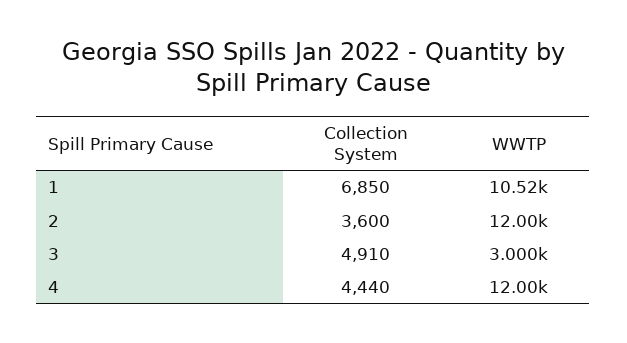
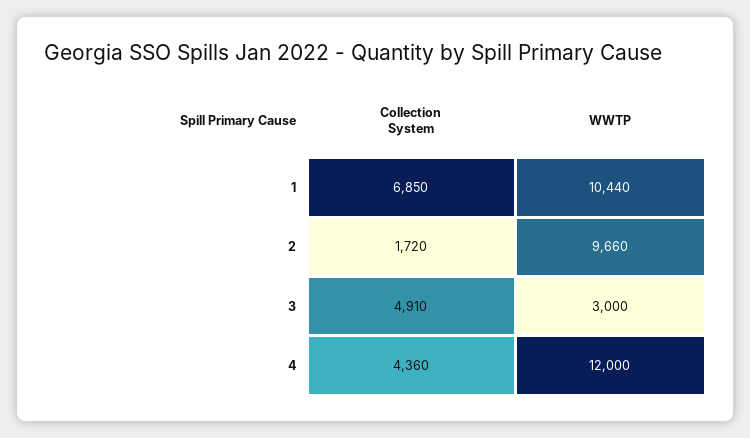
WWTP, 1: 10520 -> 10440
Collection System, 2: 3600 -> 1720
WWTP, 2: 12000 -> 9660
Collection System, 4: 4440 -> 4360

